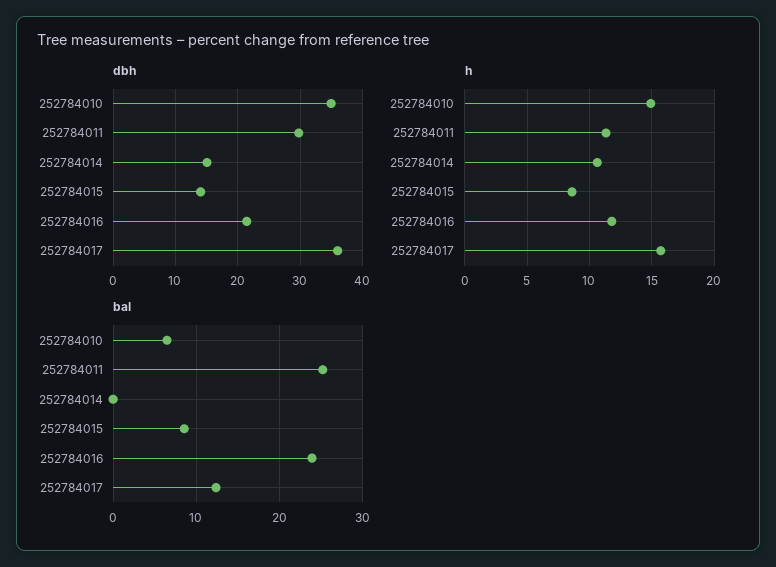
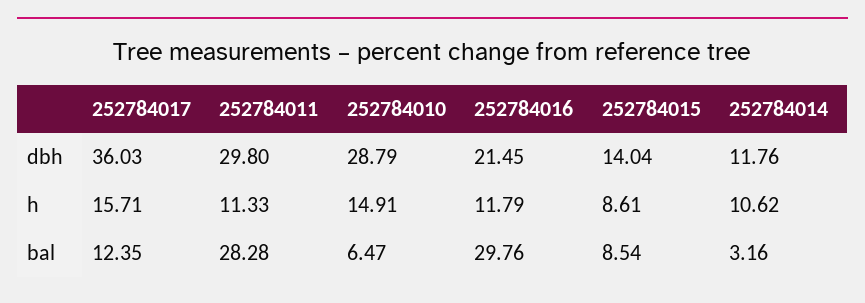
dbh, 252784010: 35 -> 28.79
dbh, 252784014: 15 -> 11.76
bal, 252784011: 25 -> 28.28
bal, 252784014: 0 -> 3.16
bal, 252784016: 24 -> 29.76

